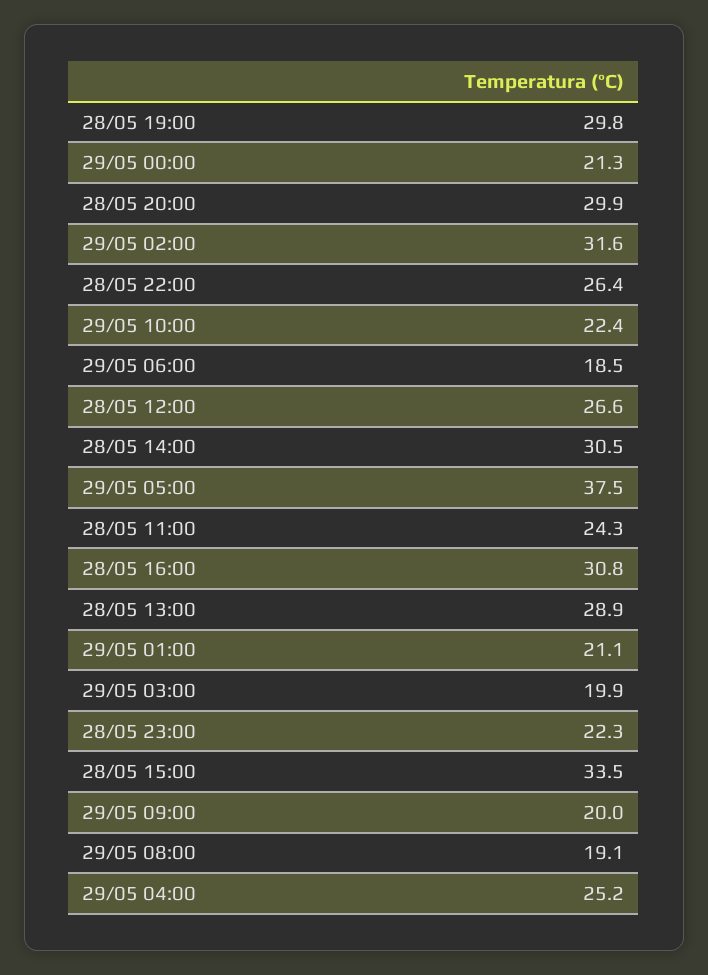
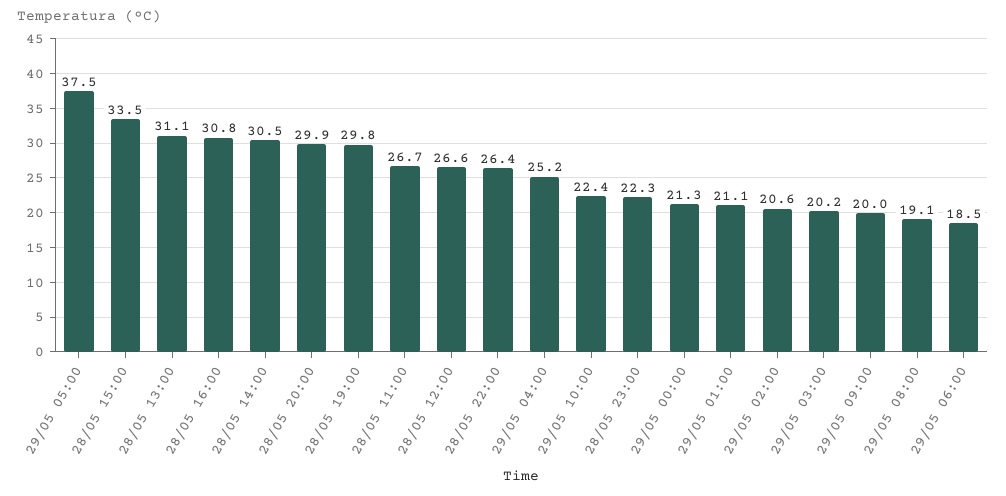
29/05 02:00: 31.6 -> 20.6
28/05 11:00: 24.3 -> 26.7
28/05 13:00: 28.9 -> 31.1
29/05 03:00: 19.9 -> 20.2

